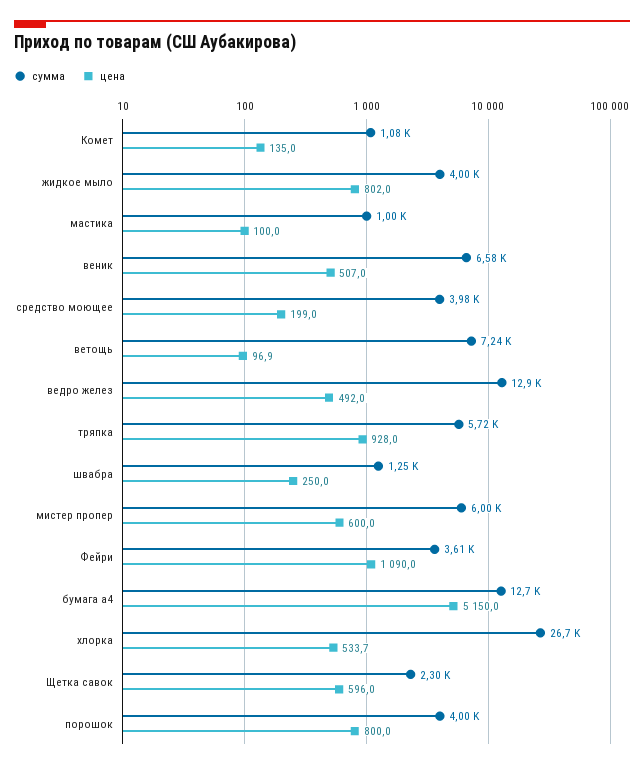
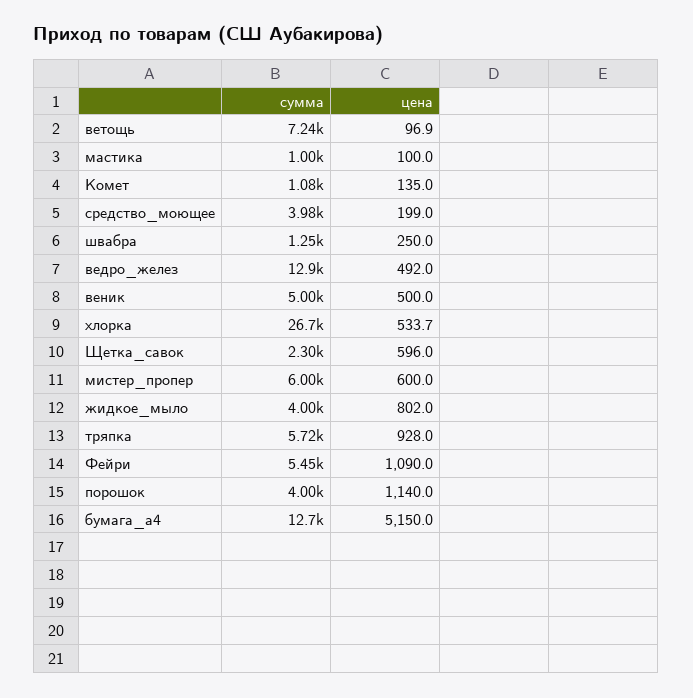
сумма, веник: 6580 -> 5000
цена, веник: 507 -> 500
сумма, Фейри: 3610 -> 5450
цена, порошок: 800 -> 1140

